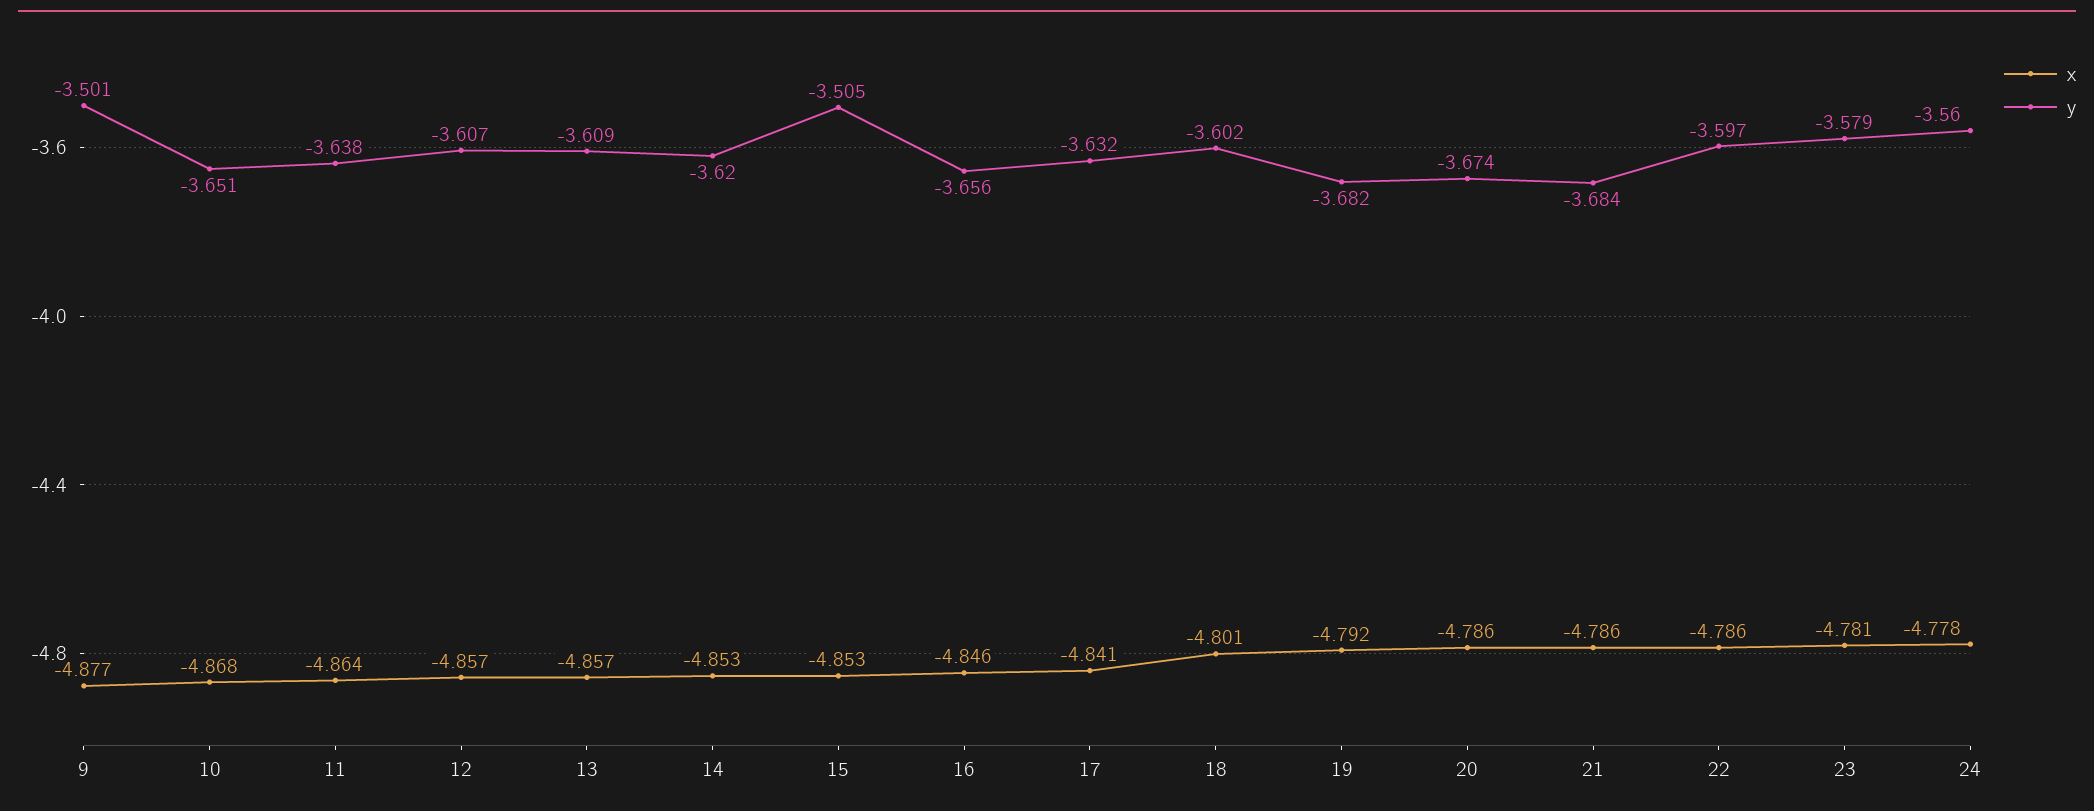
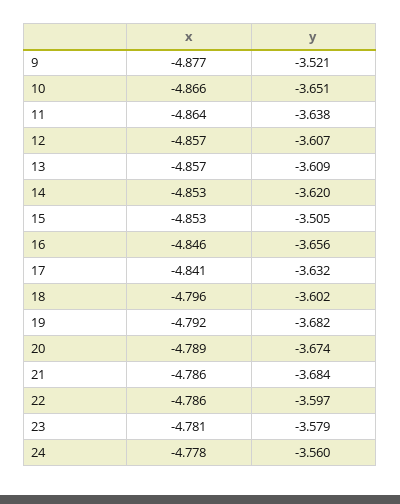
y, 9: -3.501 -> -3.521
x, 10: -4.868 -> -4.866
x, 18: -4.801 -> -4.796
x, 20: -4.786 -> -4.789

